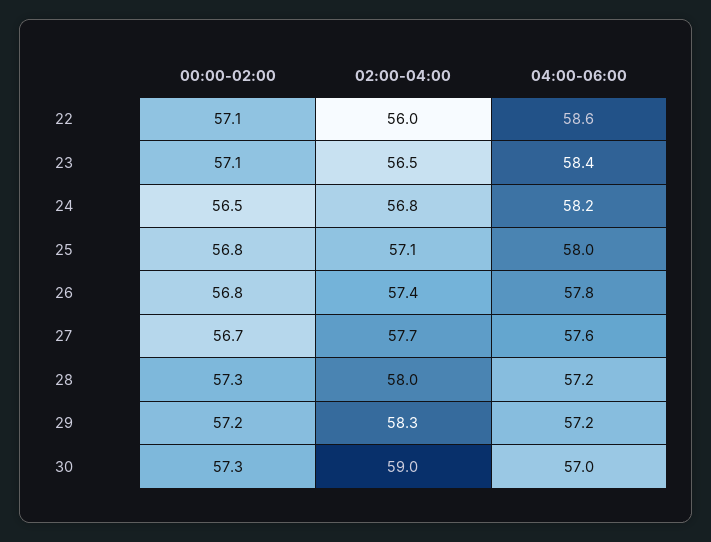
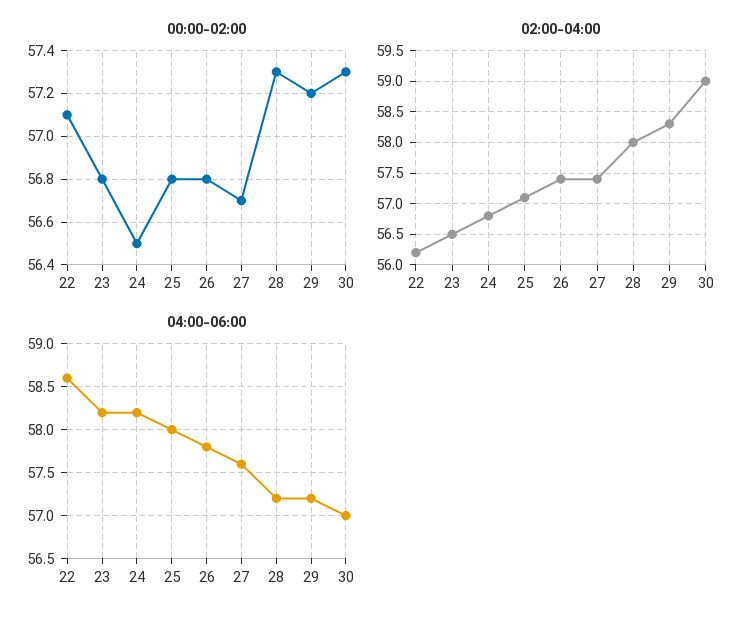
02:00-04:00, 22: 56 -> 56.2
00:00-02:00, 23: 57.1 -> 56.8
04:00-06:00, 23: 58.4 -> 58.2
02:00-04:00, 27: 57.7 -> 57.4

